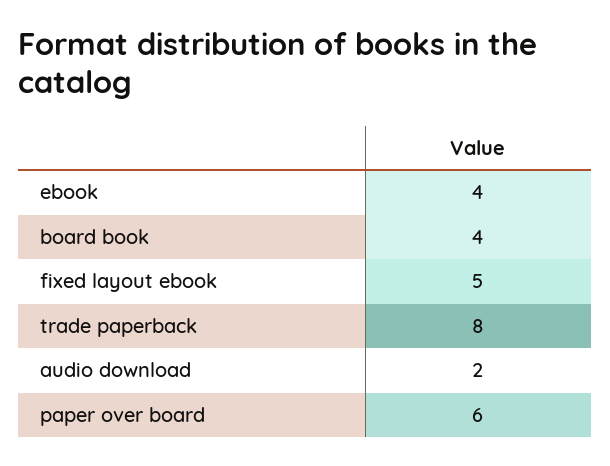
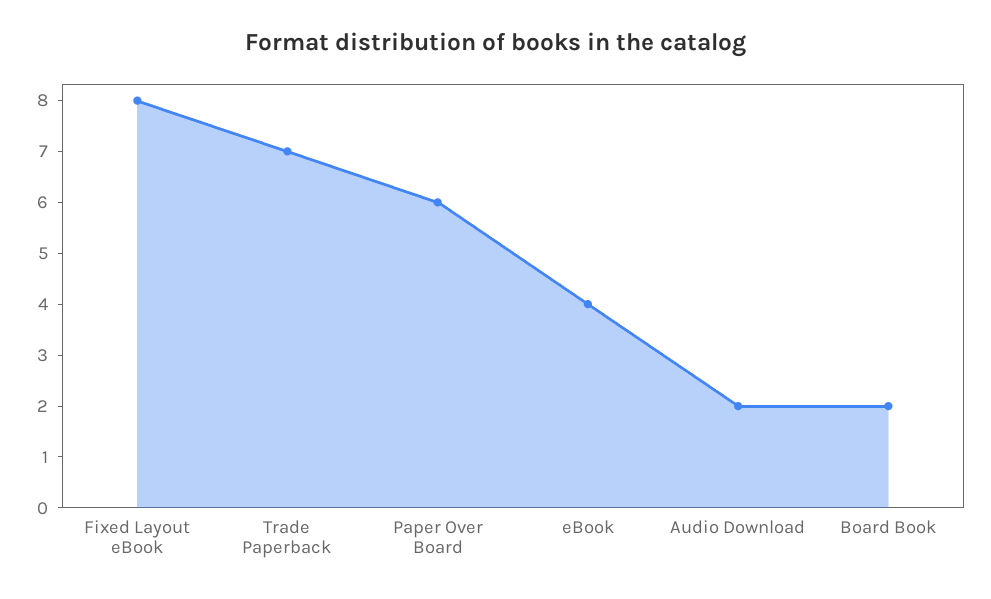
board book: 4 -> 2
fixed layout ebook: 5 -> 8
trade paperback: 8 -> 7

